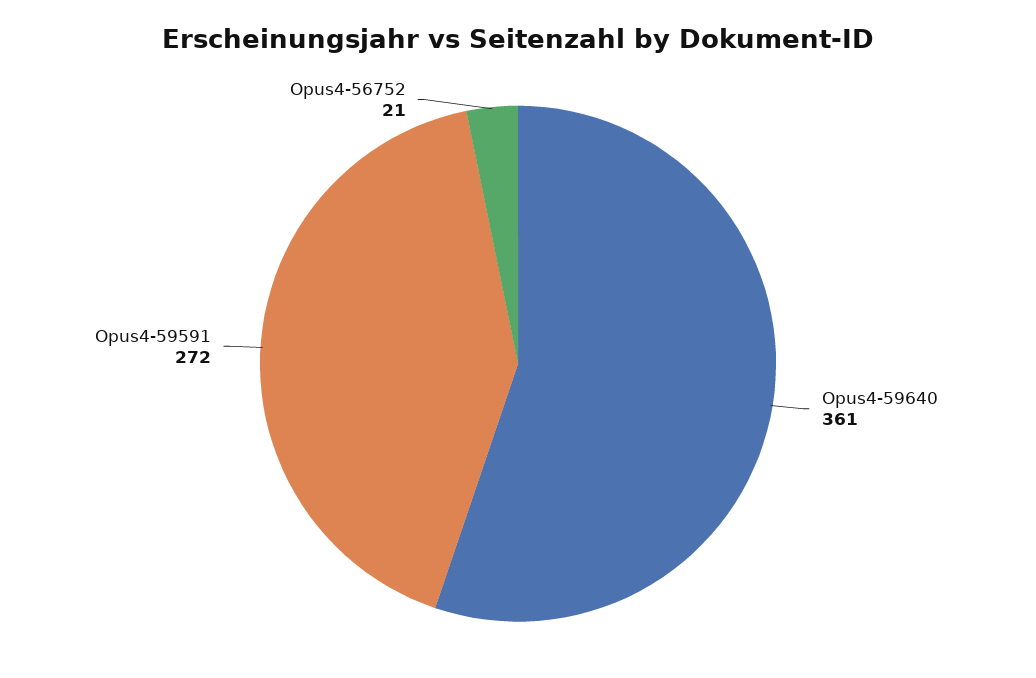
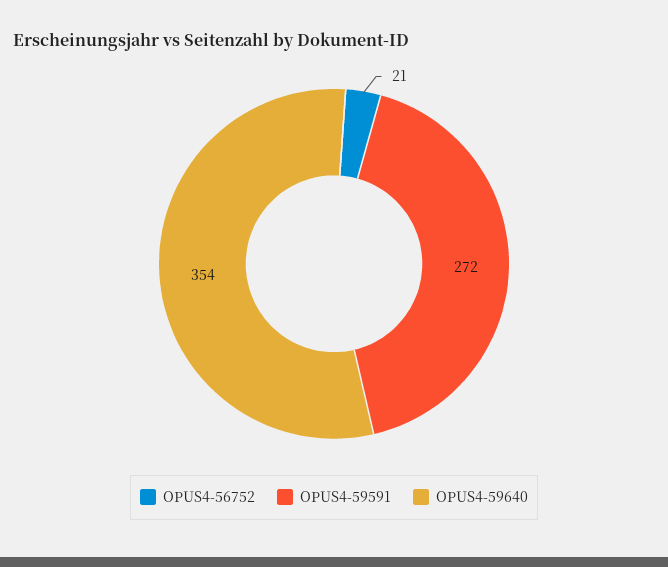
Opus4-59640: 361 -> 354

